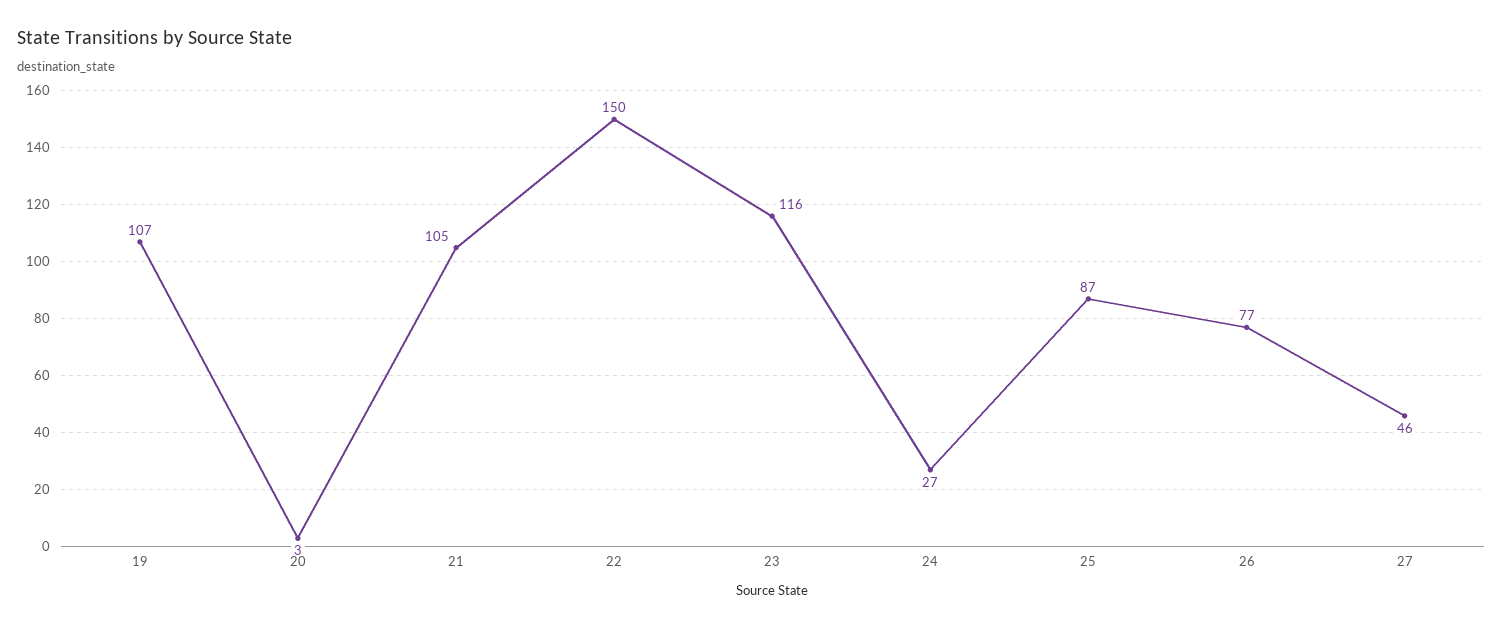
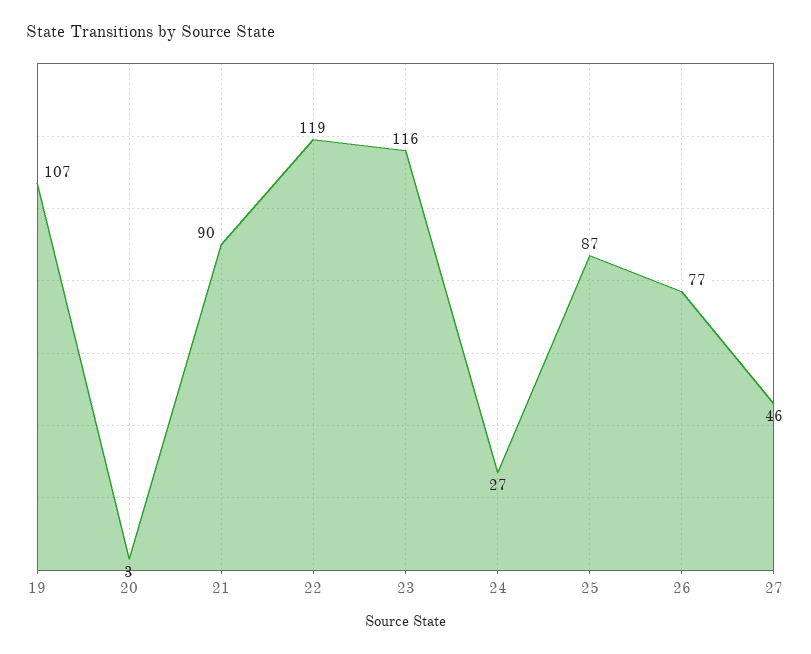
21: 105 -> 90
22: 150 -> 119

